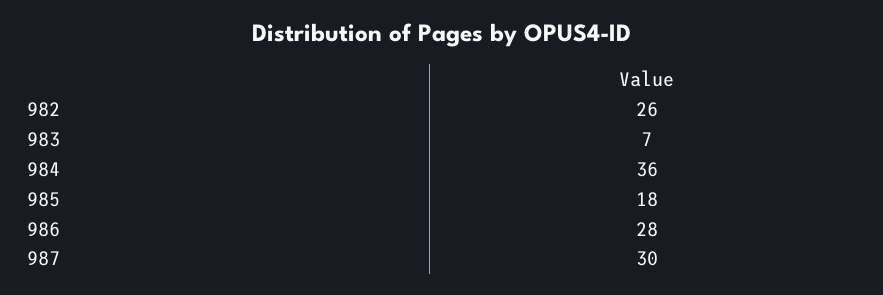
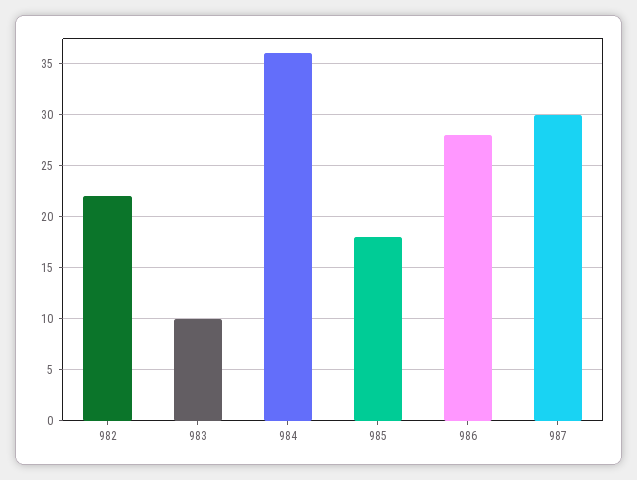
982: 26 -> 22
983: 7 -> 10

